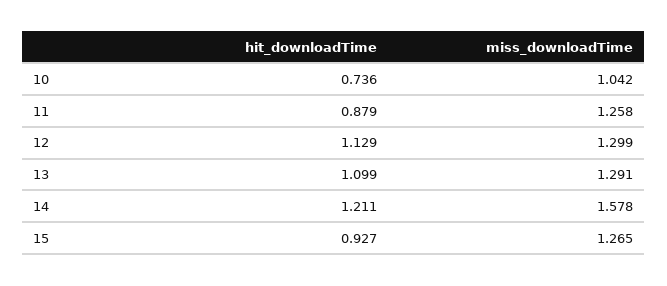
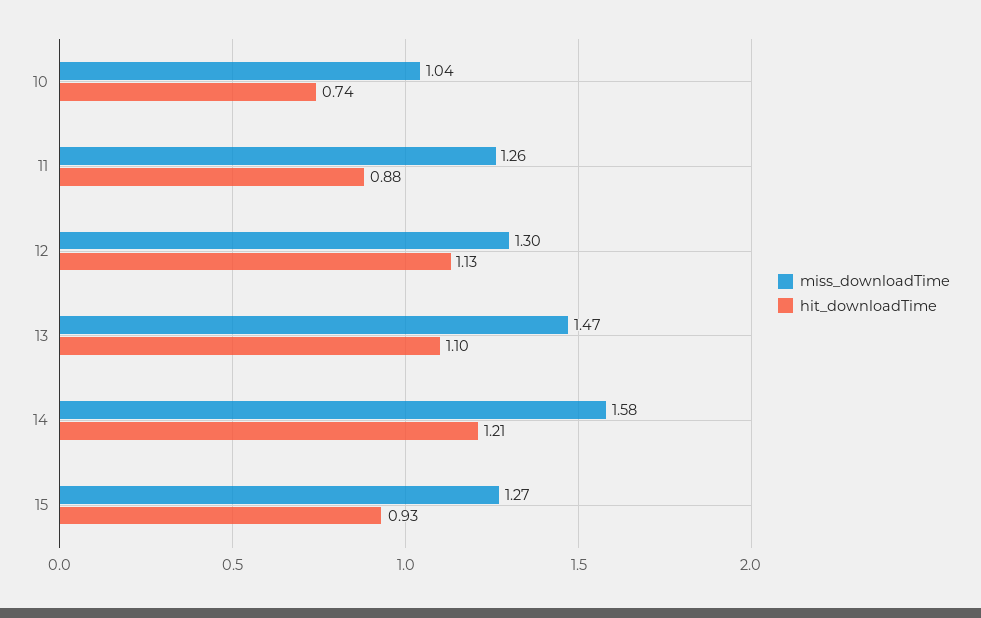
miss_downloadTime, 13: 1.291 -> 1.47

